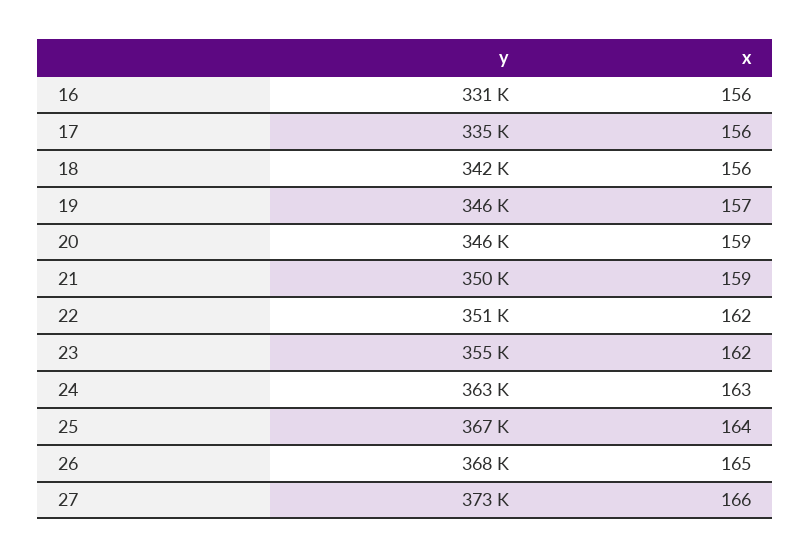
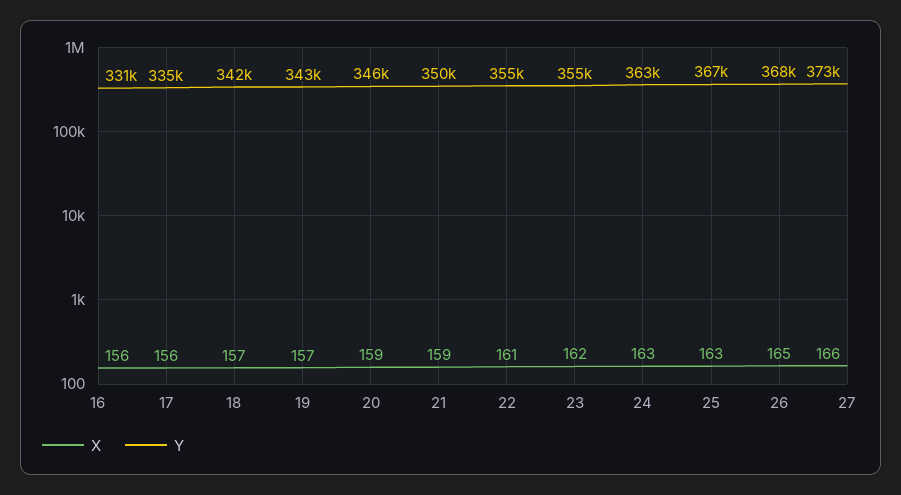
x, 18: 156 -> 157
y, 19: 346000 -> 343000
y, 22: 351000 -> 355000
x, 22: 162 -> 161
x, 25: 164 -> 163

